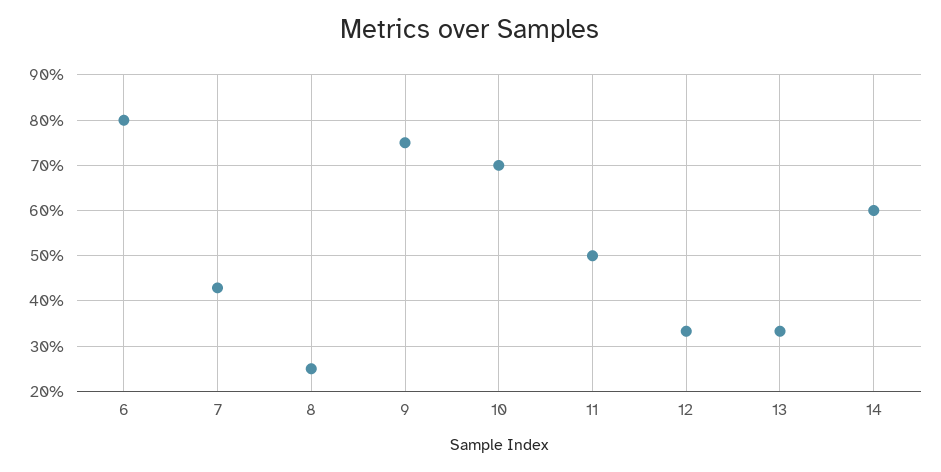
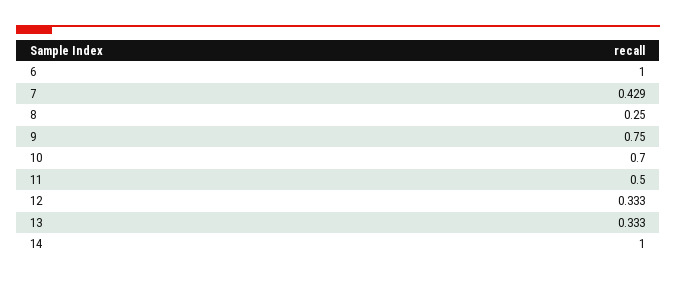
6: 0.8 -> 1
14: 0.6 -> 1

